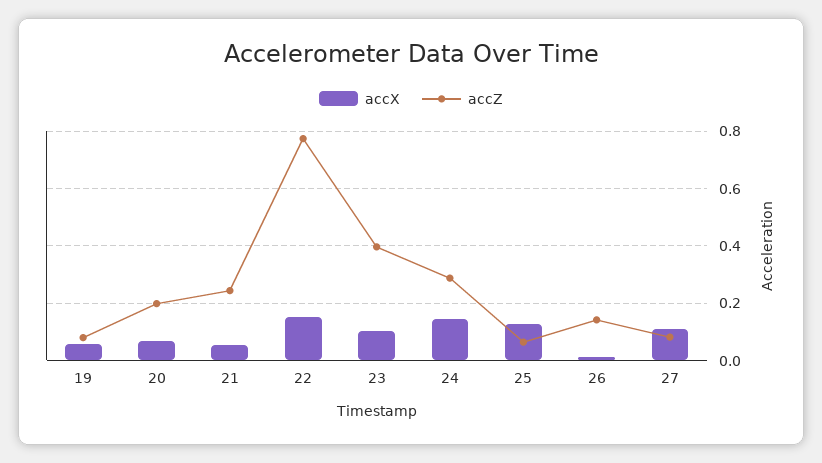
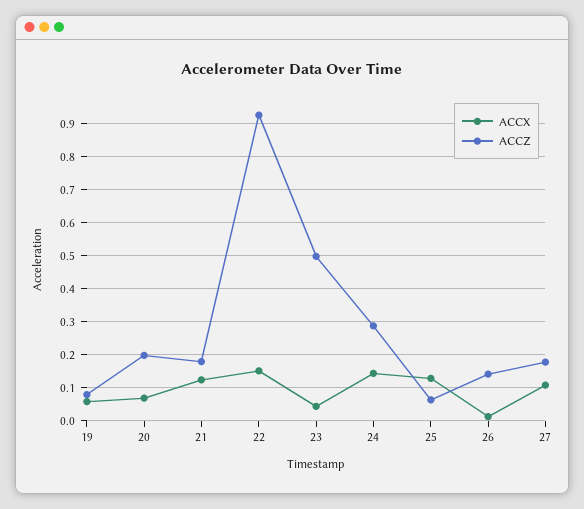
accX, 21: 0.05 -> 0.12
accZ, 21: 0.25 -> 0.18
accZ, 22: 0.775 -> 0.92
accX, 23: 0.1 -> 0.04
accZ, 23: 0.4 -> 0.5
accZ, 27: 0.075 -> 0.18

